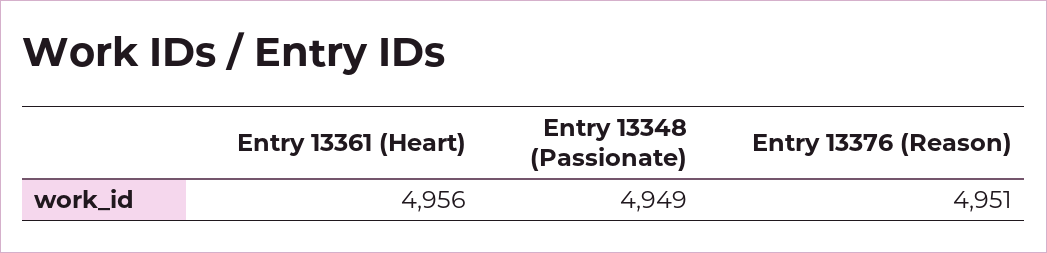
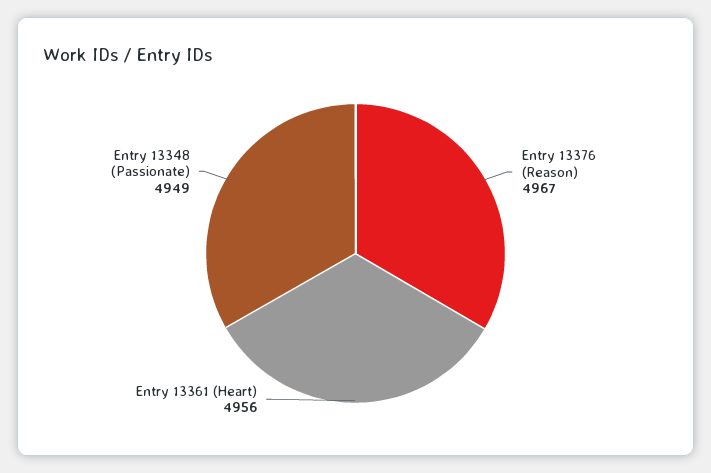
Entry 13376 (Reason): 4951 -> 4967

